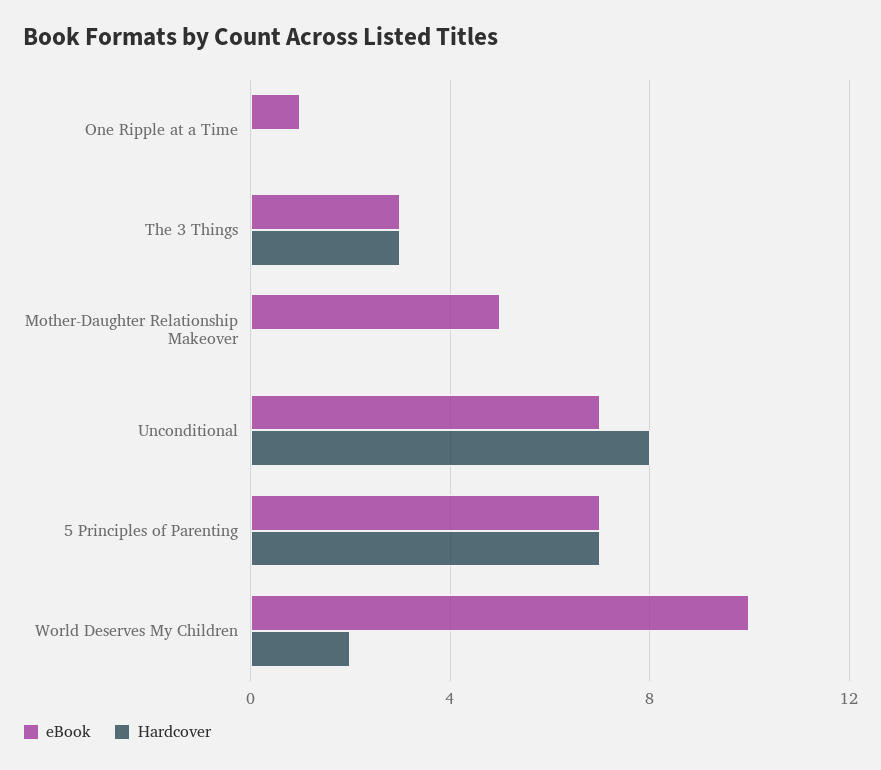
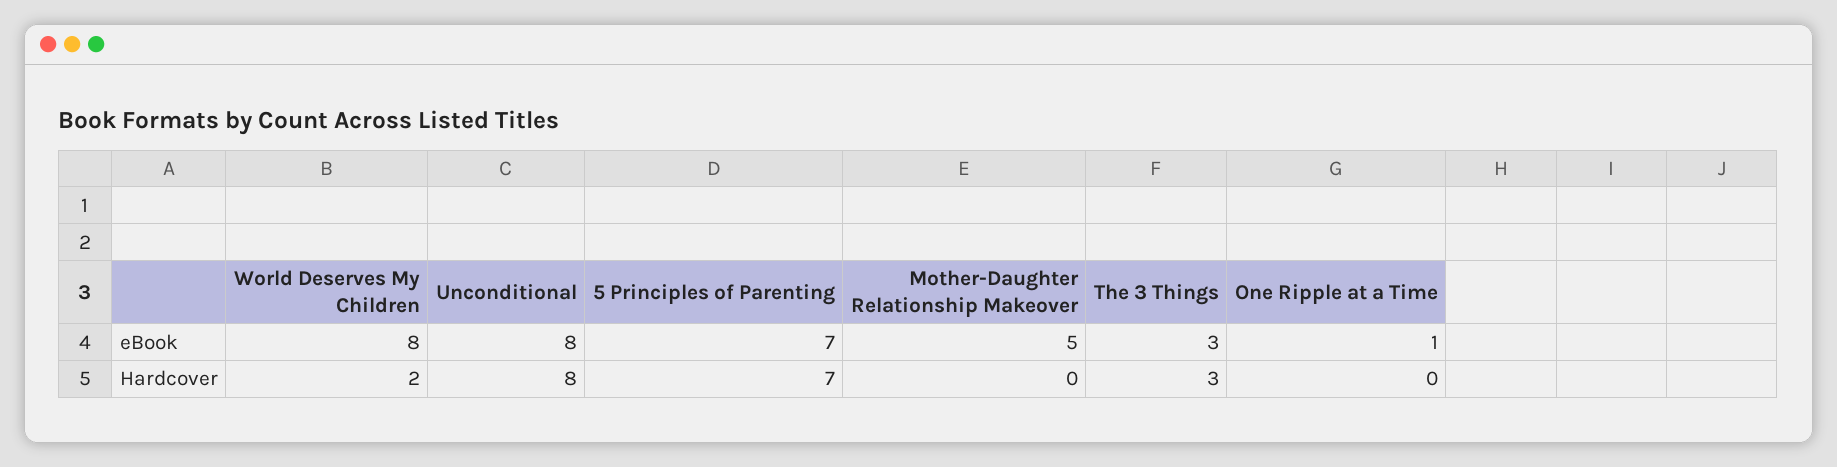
eBook, Unconditional: 7 -> 8
eBook, World Deserves My Children: 10 -> 8

